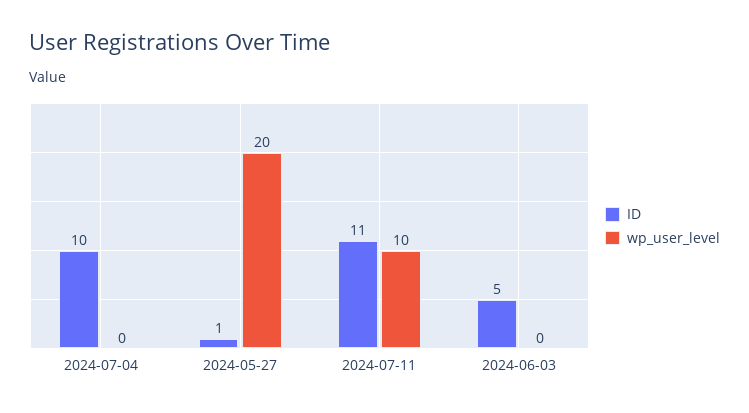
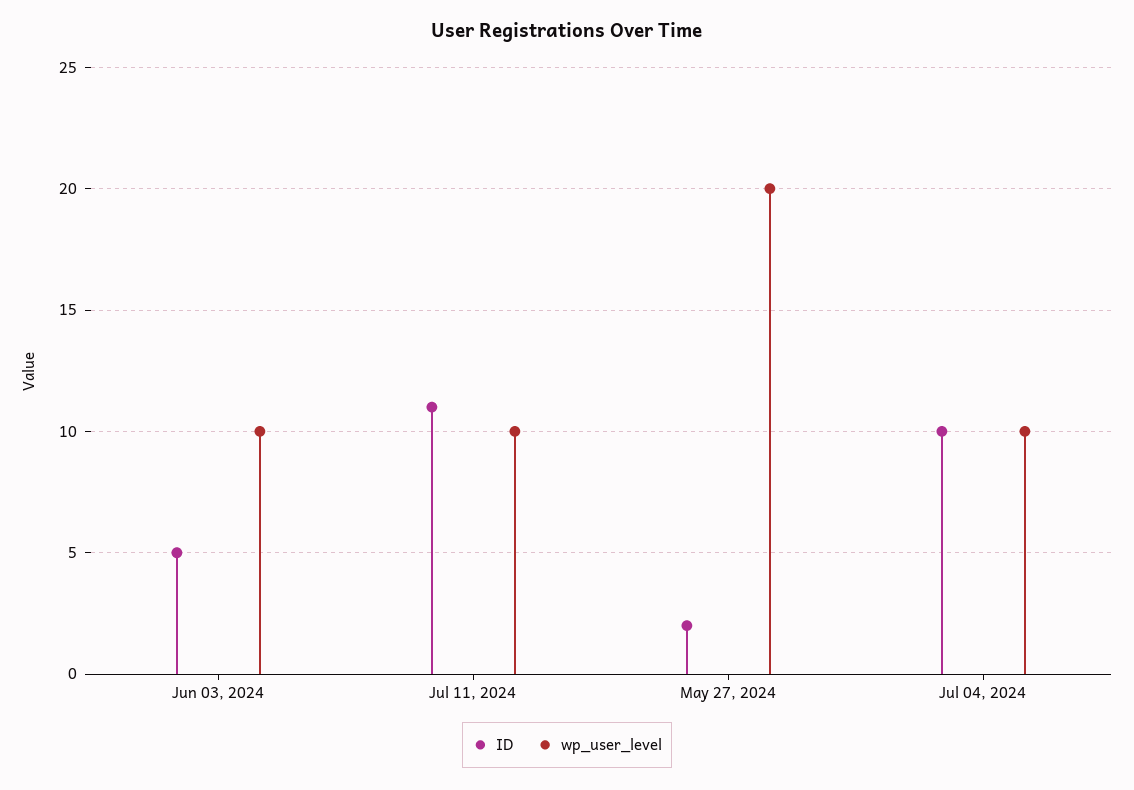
wp_user_level, 2024-07-04: 0 -> 10
ID, 2024-05-27: 1 -> 2
wp_user_level, 2024-06-03: 0 -> 10

